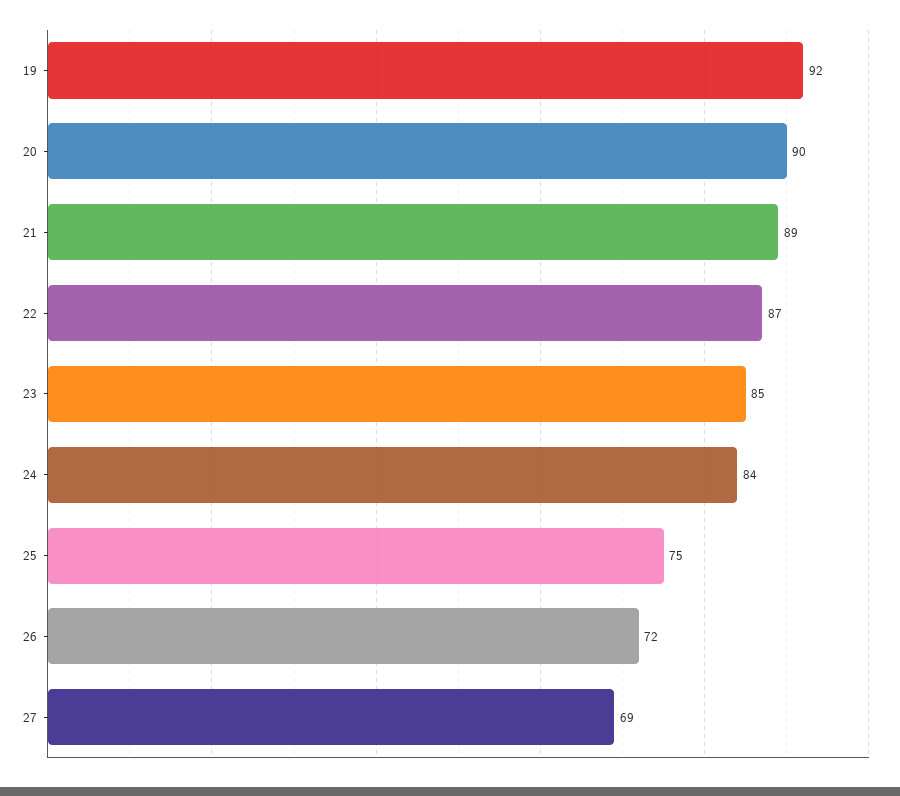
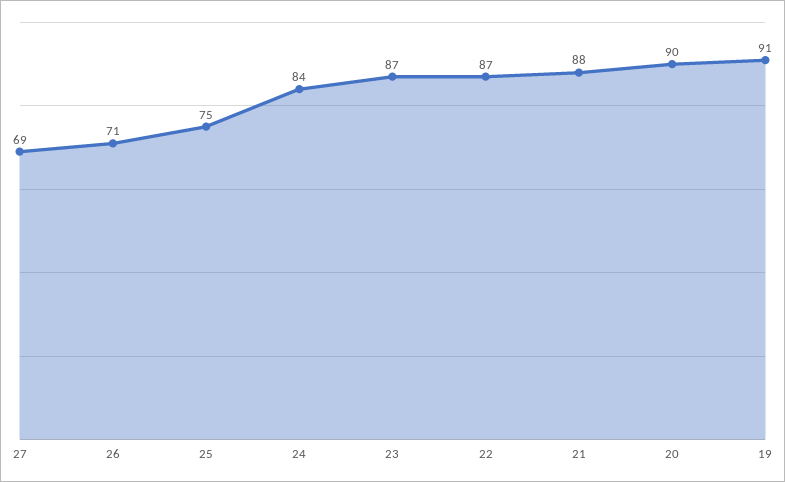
19: 92 -> 91
21: 89 -> 88
23: 85 -> 87
26: 72 -> 71

